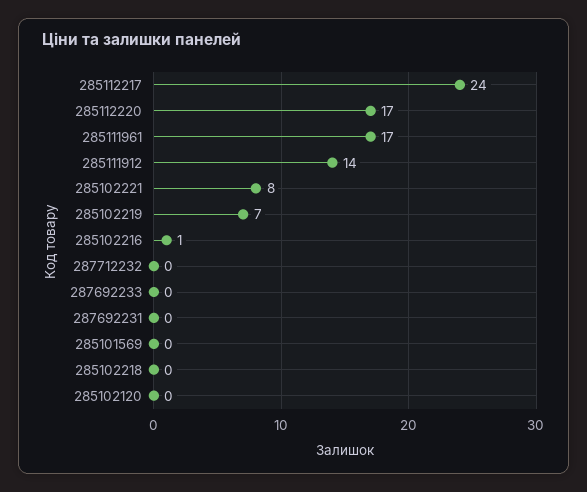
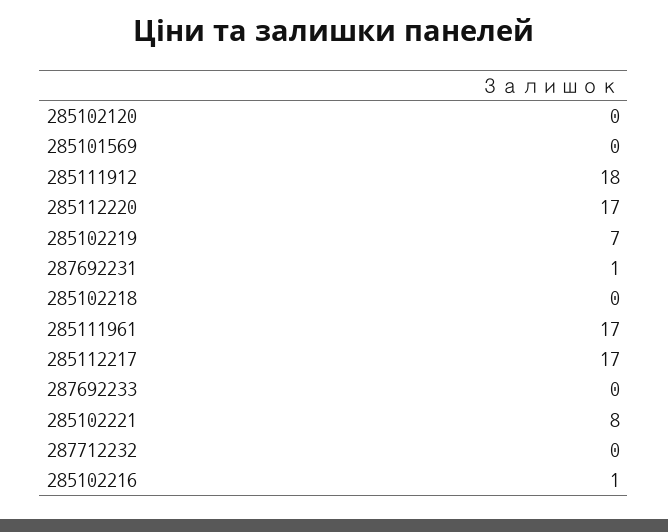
285112217: 24 -> 17
285111912: 14 -> 18
287692231: 0 -> 1

